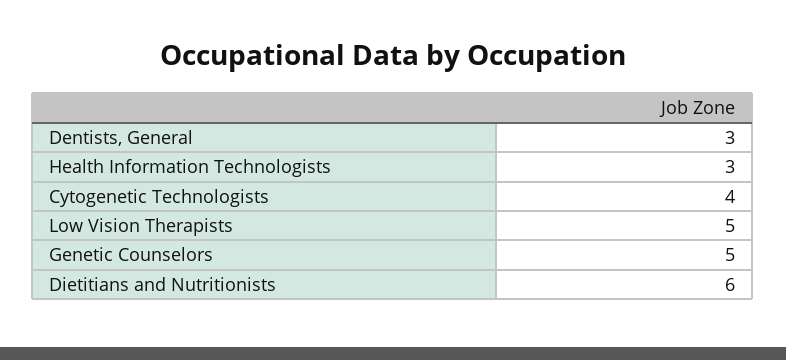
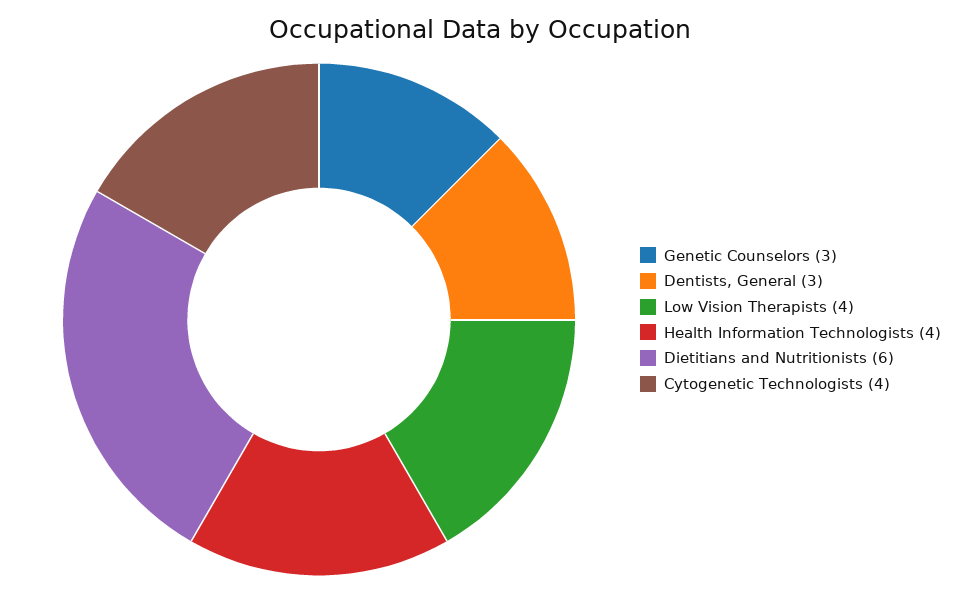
Health Information Technologists: 3 -> 4
Low Vision Therapists: 5 -> 4
Genetic Counselors: 5 -> 3

